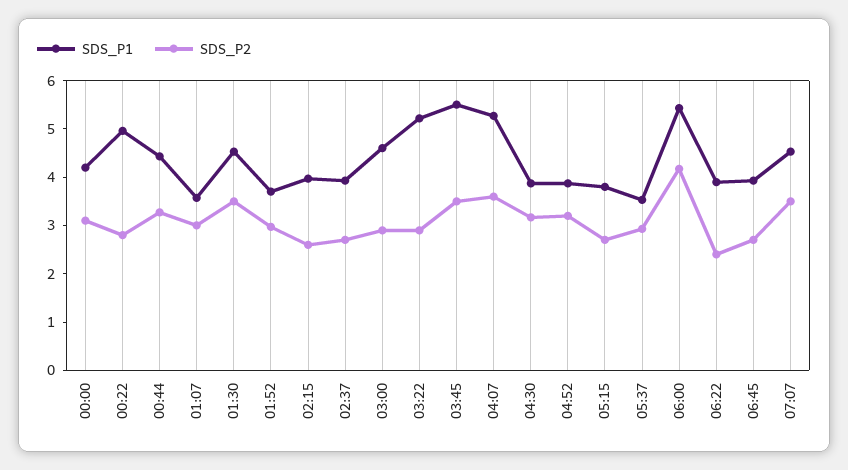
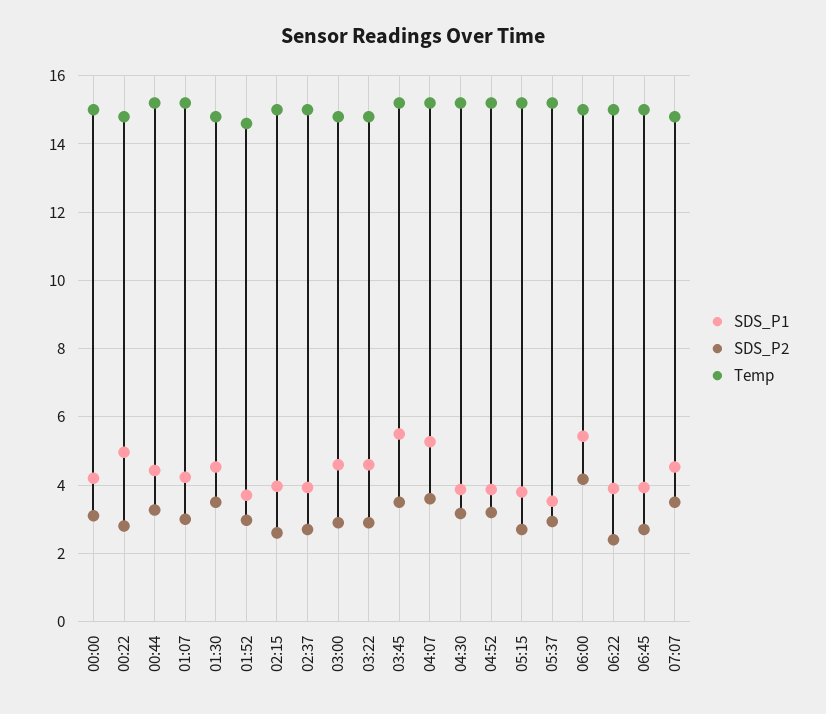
SDS_P1, 01:07: 3.6 -> 4.2
SDS_P1, 03:22: 5.2 -> 4.6
Temp, 00:00: none -> 15
Temp, 00:22: none -> 14.8
Temp, 00:44: none -> 15.2
Temp, 01:07: none -> 15.2
Temp, 01:30: none -> 14.8
Temp, 01:52: none -> 14.6
Temp, 02:15: none -> 15
Temp, 02:37: none -> 15
Temp, 03:00: none -> 14.8
Temp, 03:22: none -> 14.8
Temp, 03:45: none -> 15.2
Temp, 04:07: none -> 15.2
Temp, 04:30: none -> 15.2
Temp, 04:52: none -> 15.2
Temp, 05:15: none -> 15.2
Temp, 05:37: none -> 15.2
Temp, 06:00: none -> 15
Temp, 06:22: none -> 15
Temp, 06:45: none -> 15
Temp, 07:07: none -> 14.8

